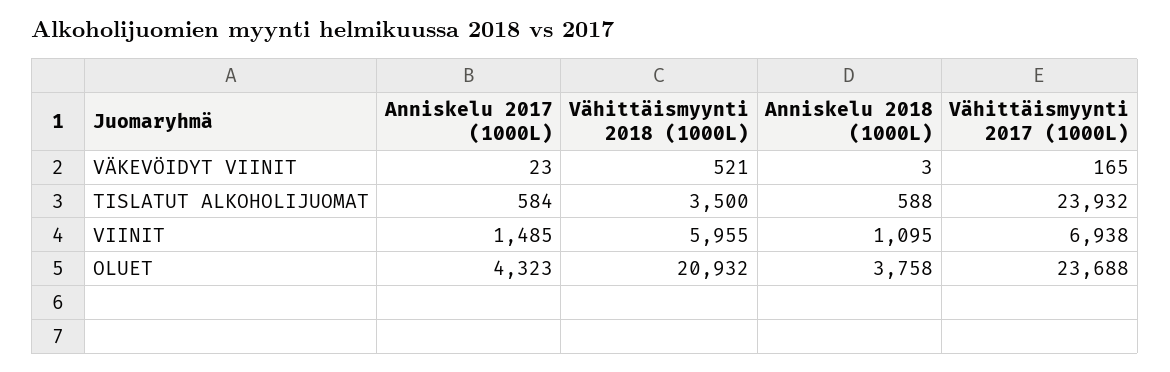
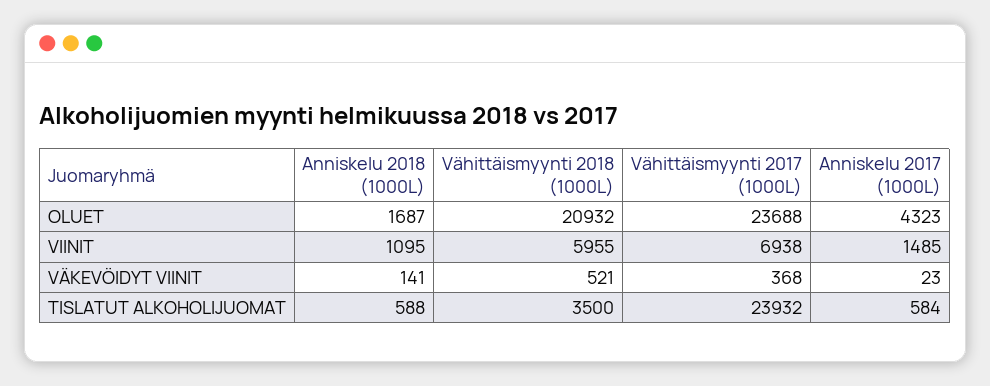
Anniskelu 2018 (1000L), VÄKEVÖIDYT VIINIT: 3 -> 141
Vähittäismyynti 2017 (1000L), VÄKEVÖIDYT VIINIT: 165 -> 368
Anniskelu 2018 (1000L), OLUET: 3758 -> 1687

